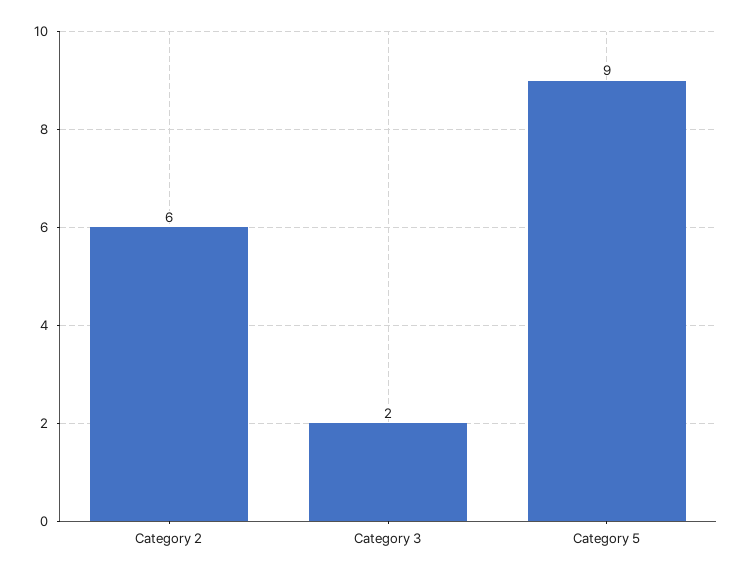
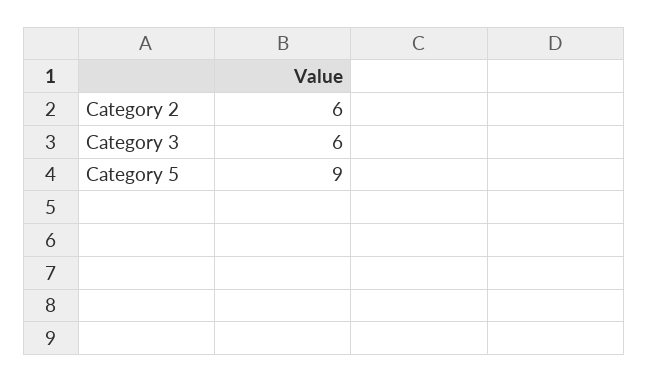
Category 3: 2 -> 6

